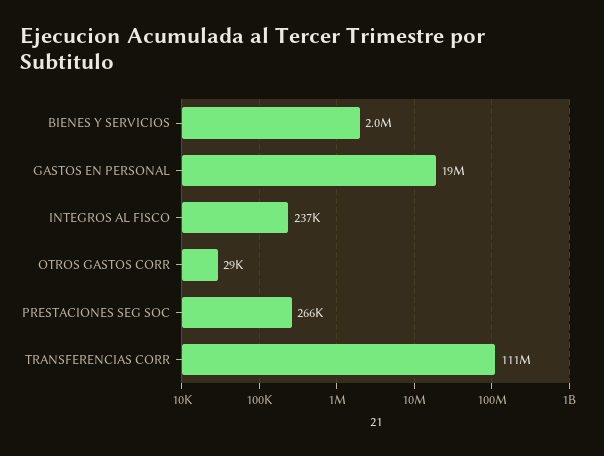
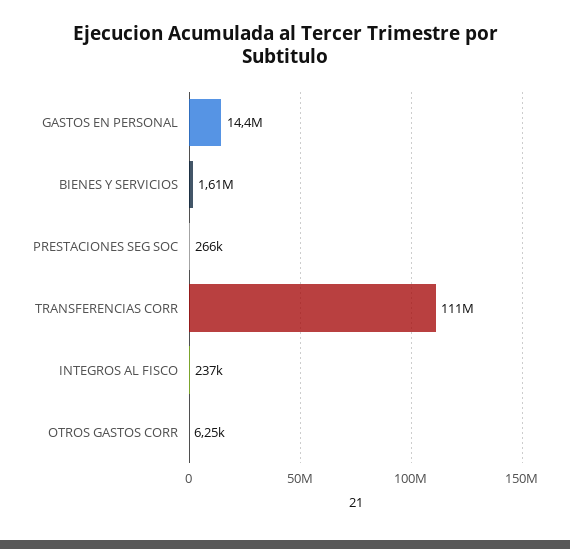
BIENES Y SERVICIOS: 2000000 -> 1610000
GASTOS EN PERSONAL: 19000000 -> 14400000
OTROS GASTOS CORR: 29000 -> 6250

